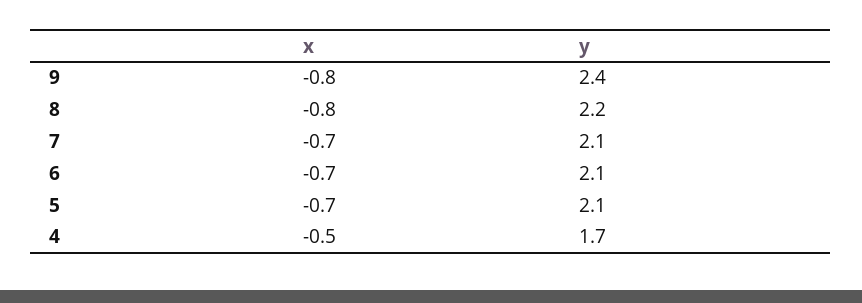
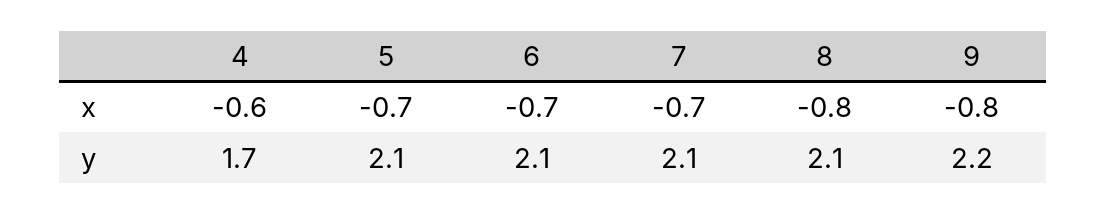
y, 9: 2.4 -> 2.2
y, 8: 2.2 -> 2.1
x, 4: -0.5 -> -0.6

